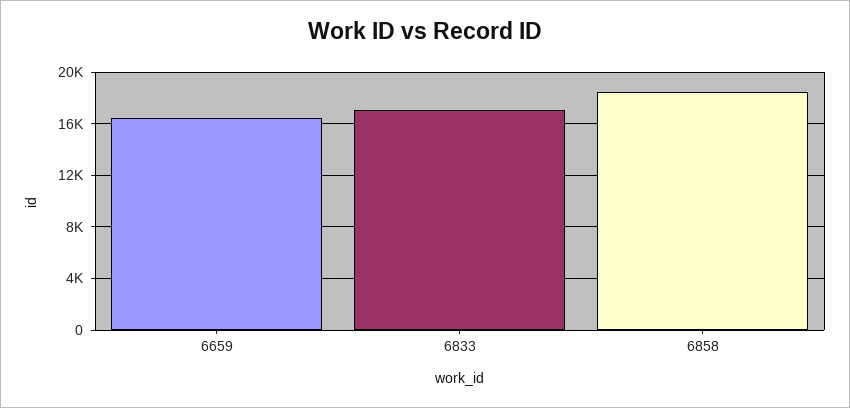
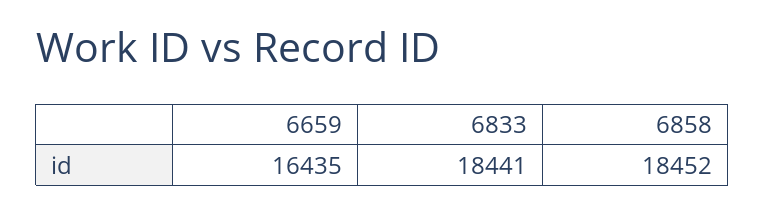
6833: 17000 -> 18441

